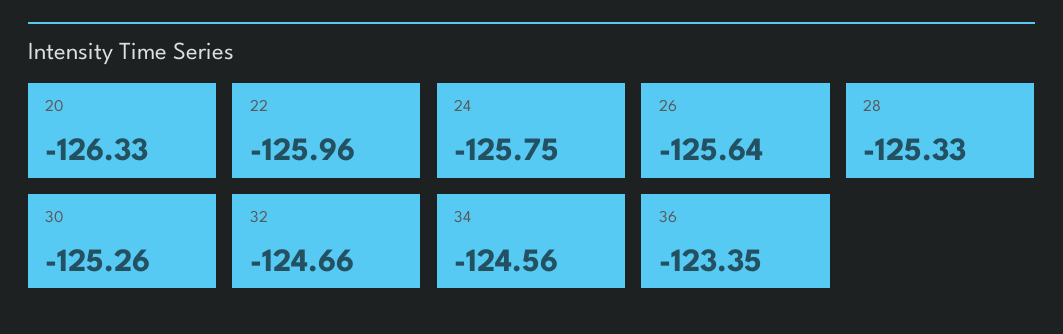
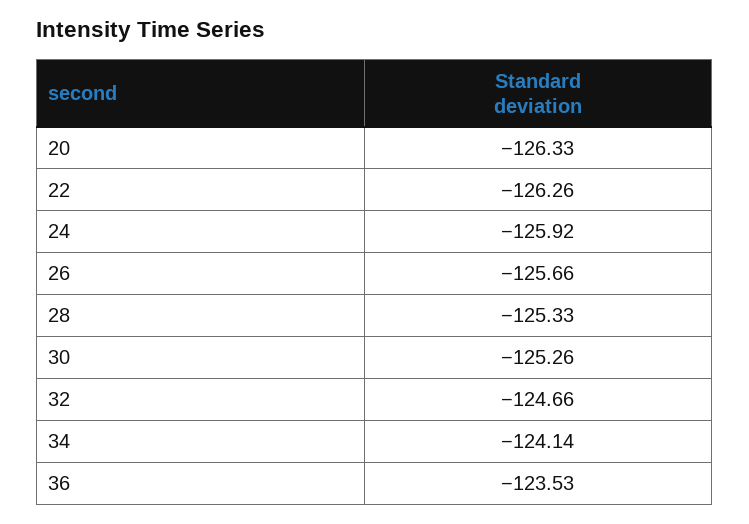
22: -125.96 -> -126.26
24: -125.75 -> -125.92
26: -125.64 -> -125.66
34: -124.56 -> -124.14
36: -123.35 -> -123.53

